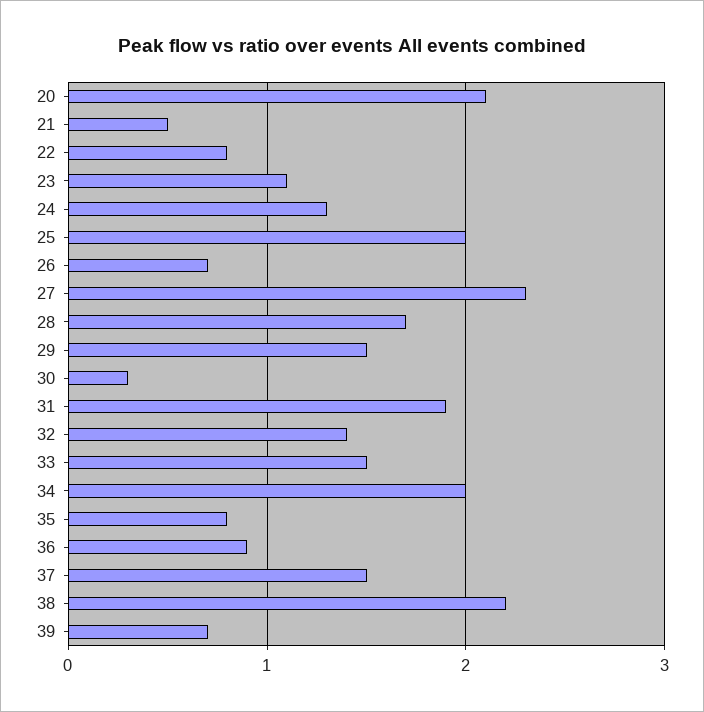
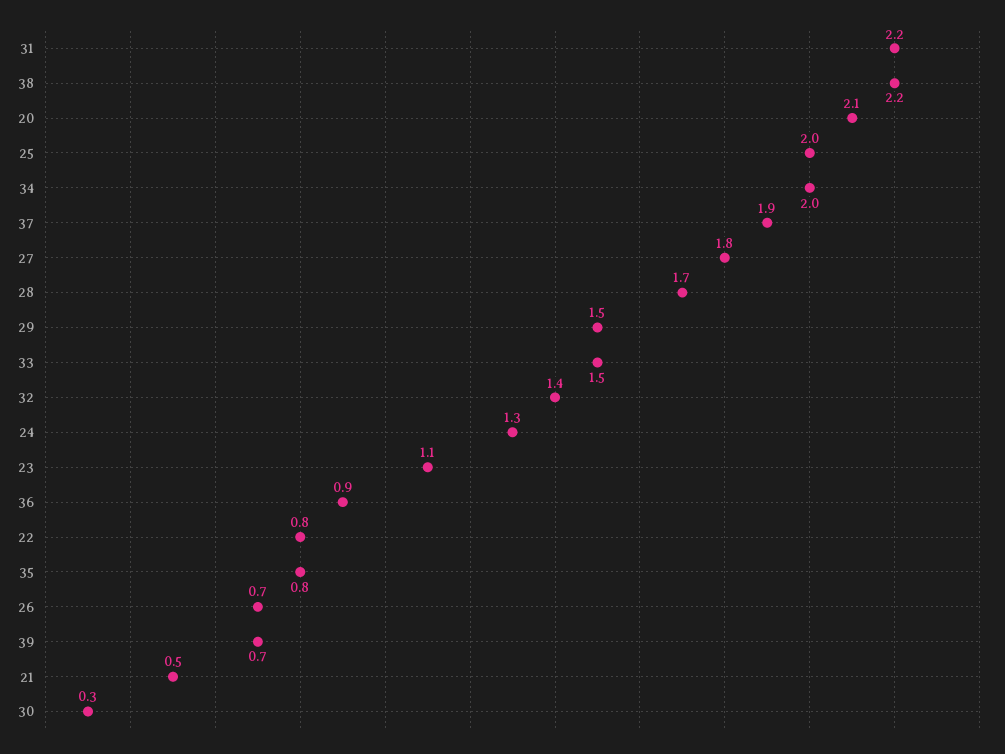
27: 2.3 -> 1.8
31: 1.9 -> 2.2
37: 1.5 -> 1.9

